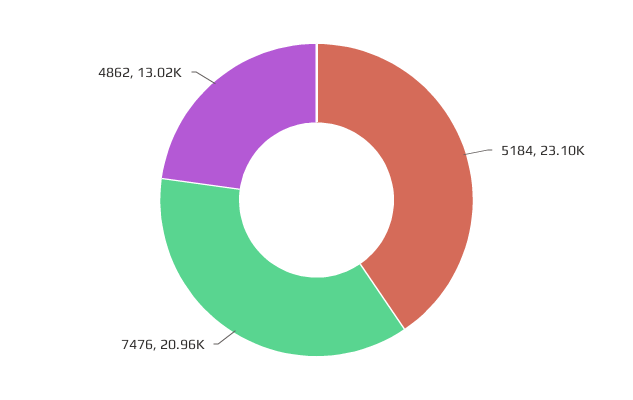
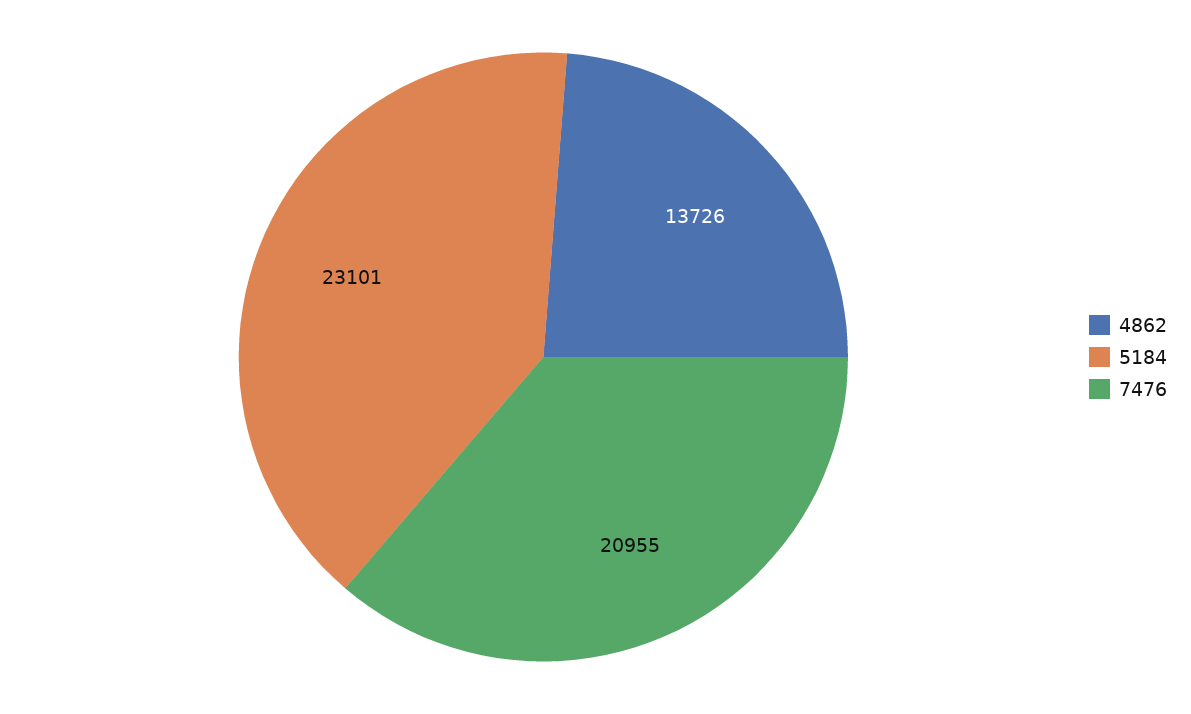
4862: 13020 -> 13726

